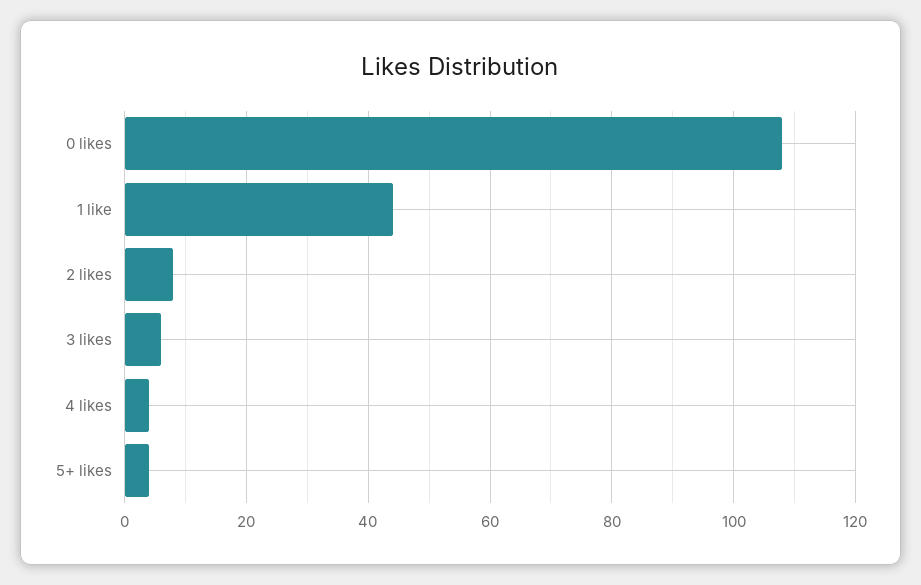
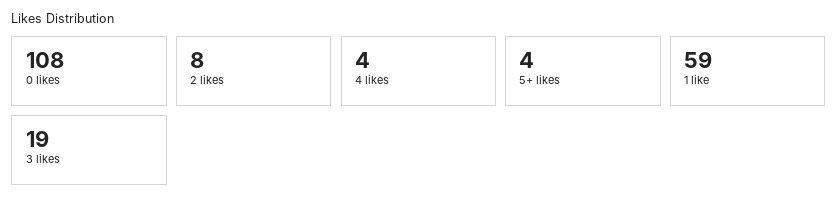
1 like: 45 -> 59
3 likes: 5 -> 19

